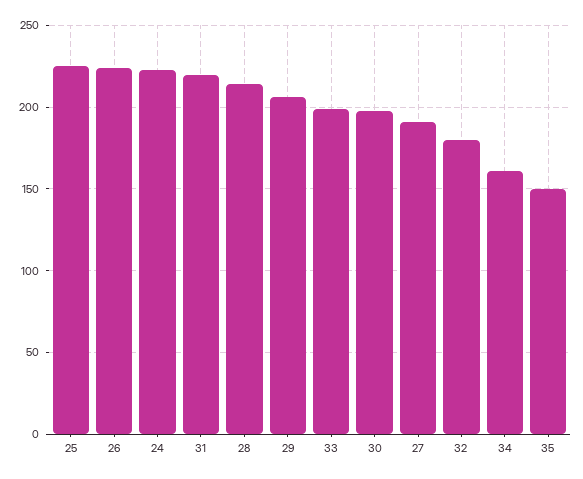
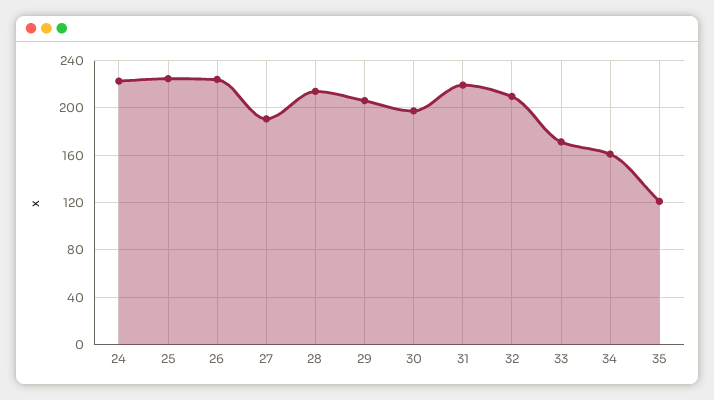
33: 200 -> 170
32: 180 -> 210
35: 150 -> 120

